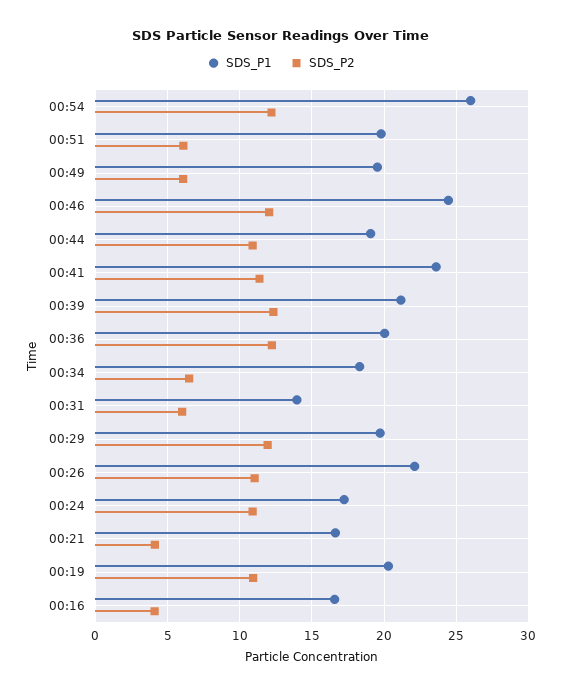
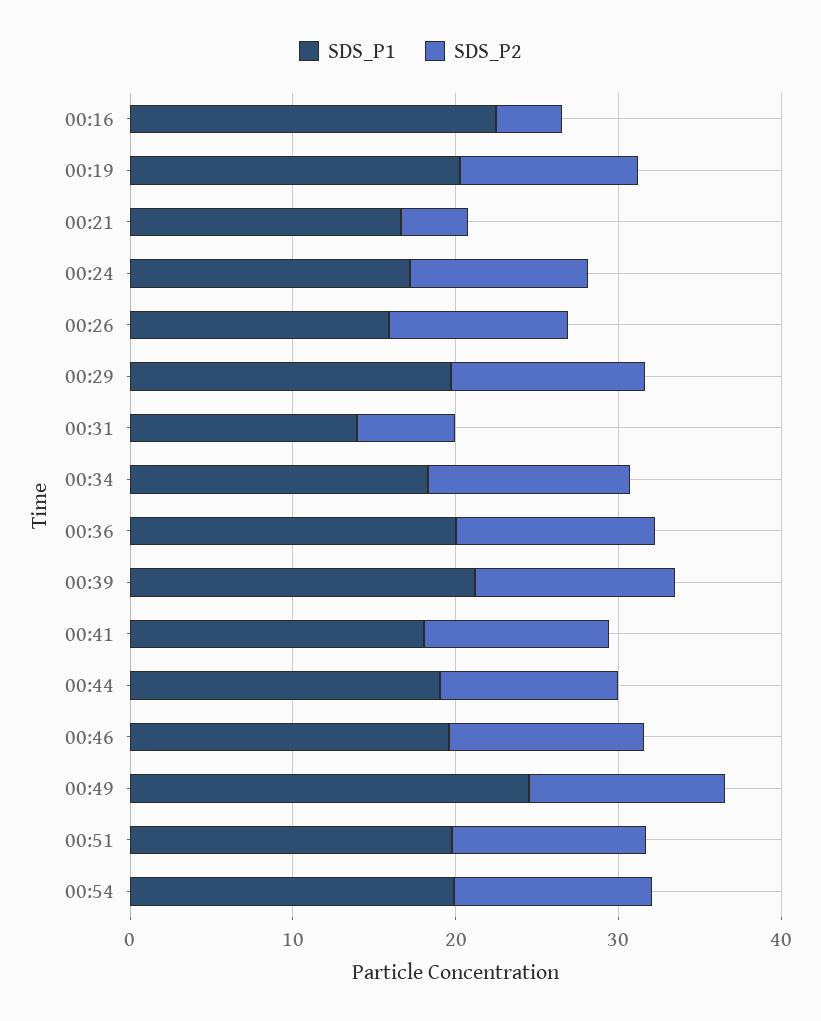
SDS_P1, 00:54: 26 -> 20
SDS_P2, 00:51: 6 -> 12
SDS_P1, 00:49: 19.5 -> 24
SDS_P2, 00:49: 6 -> 12
SDS_P1, 00:46: 24.5 -> 20
SDS_P1, 00:41: 23.5 -> 18
SDS_P2, 00:34: 6.5 -> 12
SDS_P1, 00:26: 22 -> 16
SDS_P1, 00:16: 16.5 -> 22

